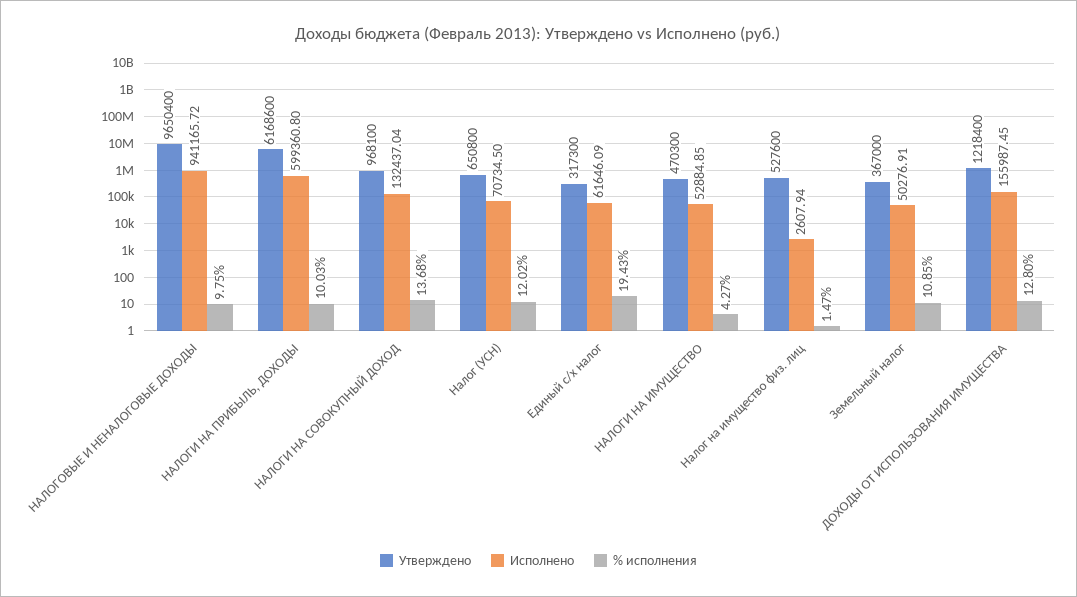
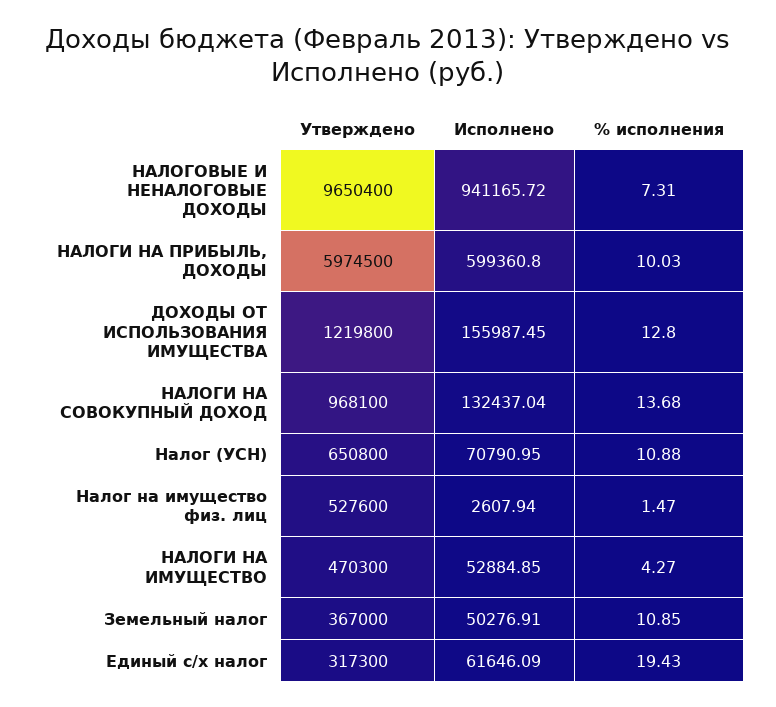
% исполнения, НАЛОГОВЫЕ И НЕНАЛОГОВЫЕ ДОХОДЫ: 9.75 -> 7.31
Утверждено, НАЛОГИ НА ПРИБЫЛЬ, ДОХОДЫ: 6168600 -> 5974500
Исполнено, Налог (УСН): 70734.5 -> 70790.95
% исполнения, Налог (УСН): 12.02 -> 10.88
Утверждено, ДОХОДЫ ОТ ИСПОЛЬЗОВАНИЯ ИМУЩЕСТВА: 1218400 -> 1219800

